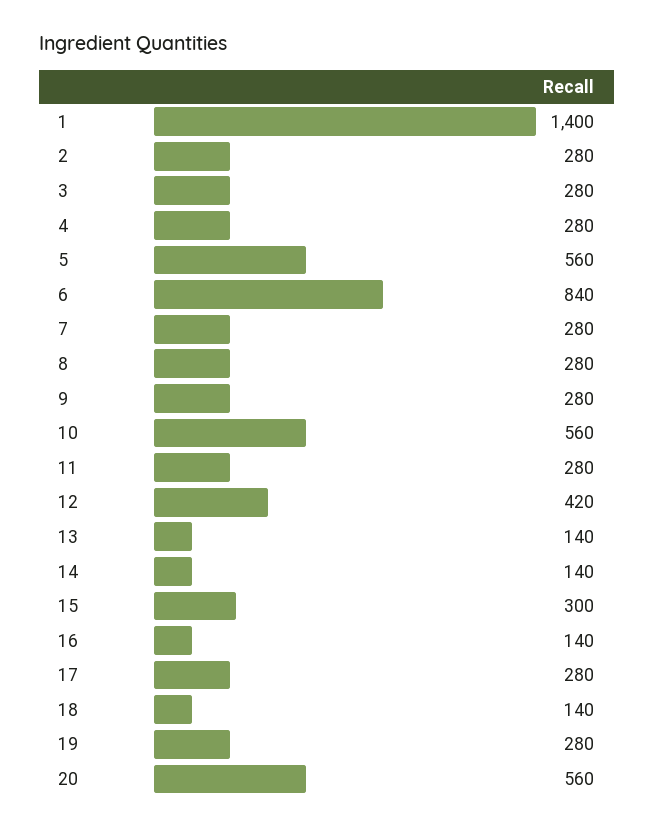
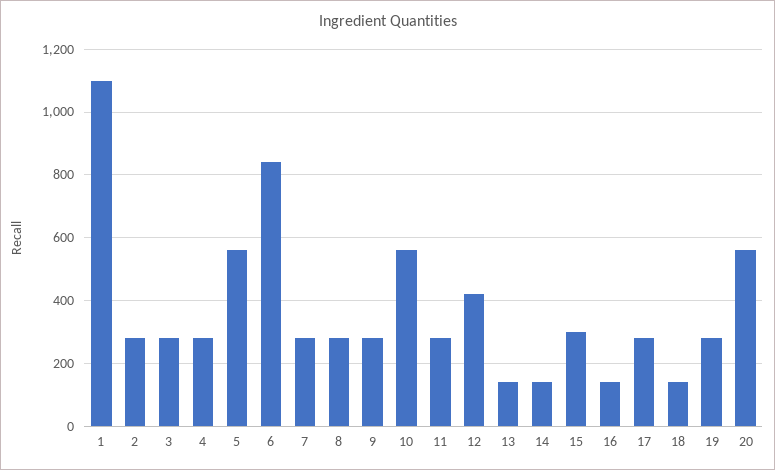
1: 1400 -> 1100

